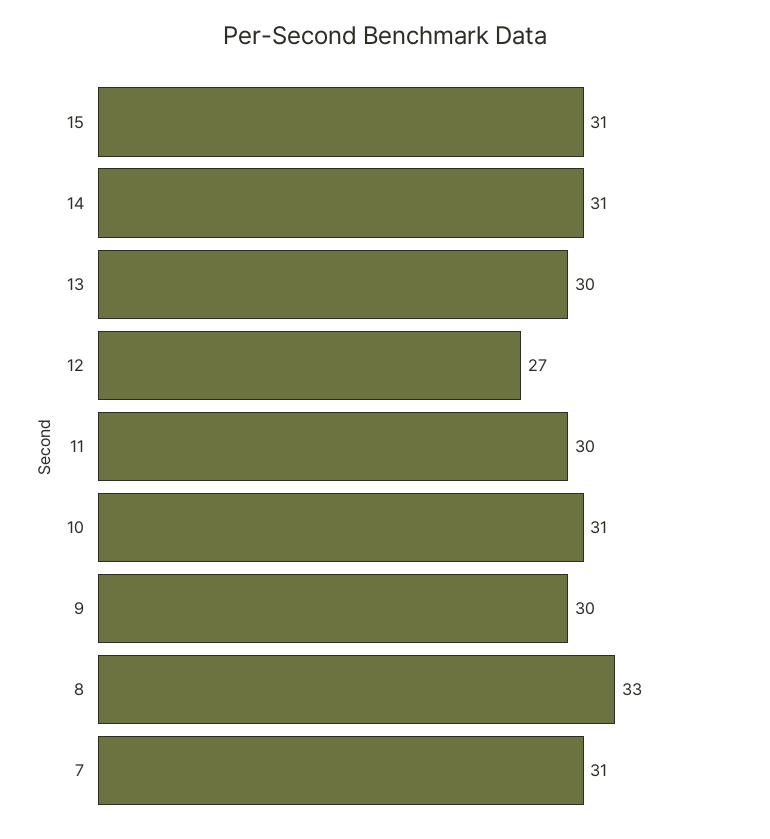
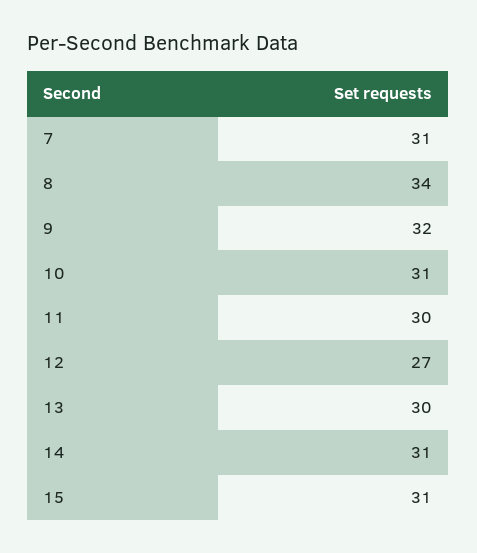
9: 30 -> 32
8: 33 -> 34

